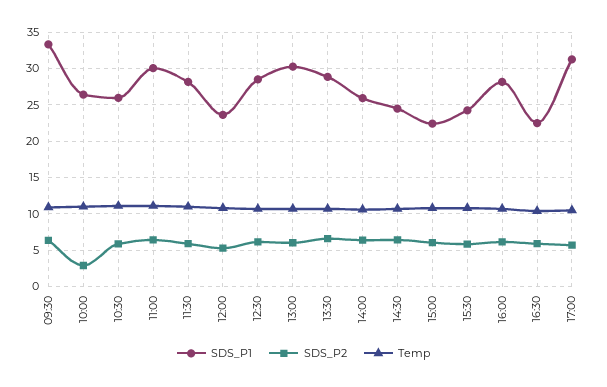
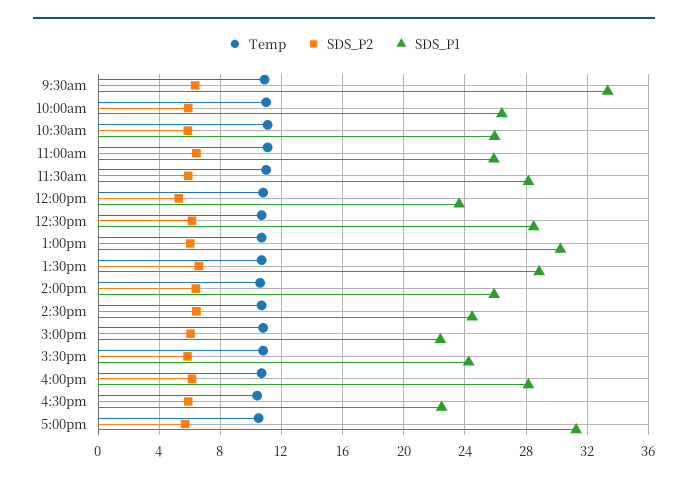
SDS_P2, 10:00: 3 -> 6
SDS_P1, 11:00: 30 -> 26

